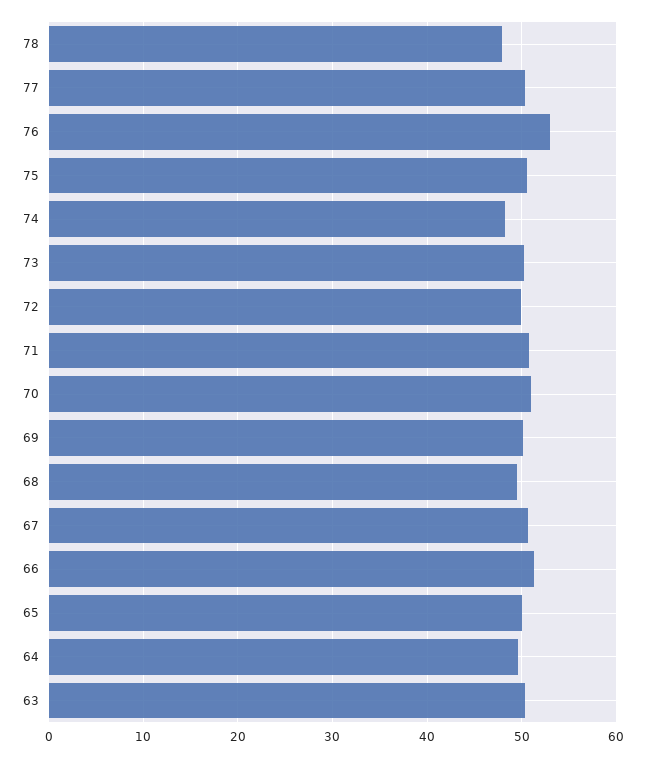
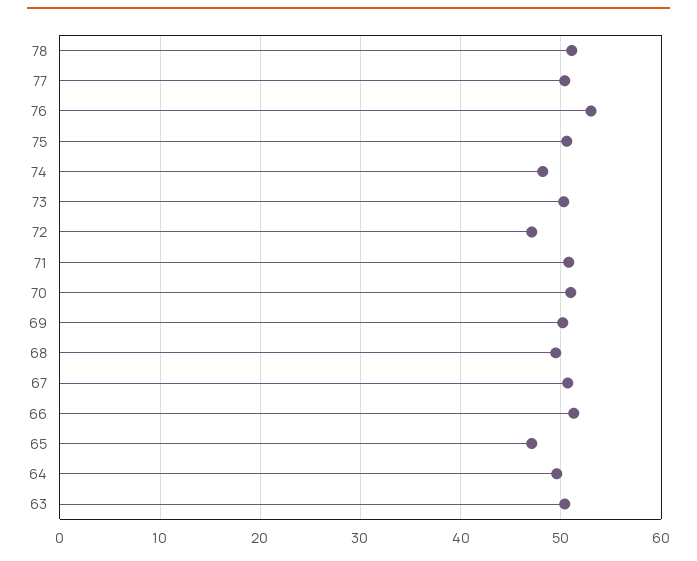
78: 48 -> 51
72: 50 -> 47
65: 50 -> 47

